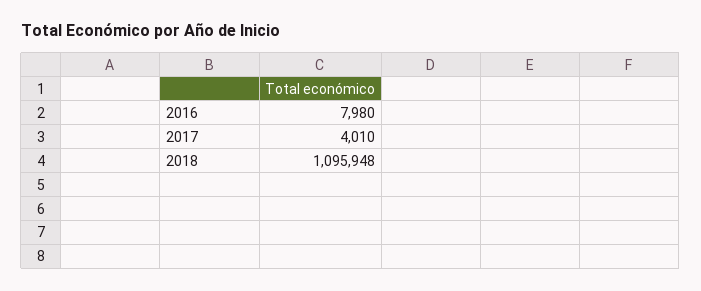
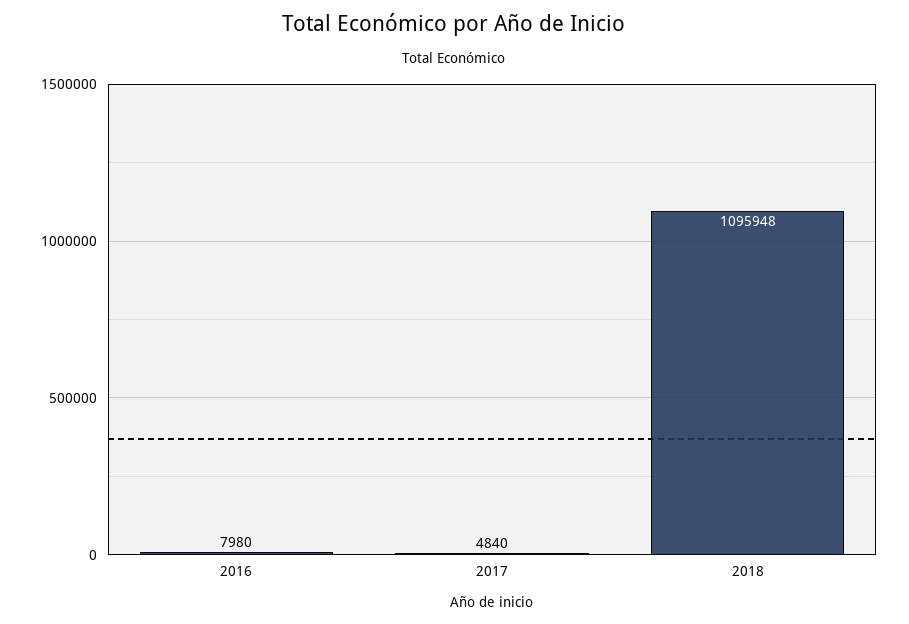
2017: 4010 -> 4840

